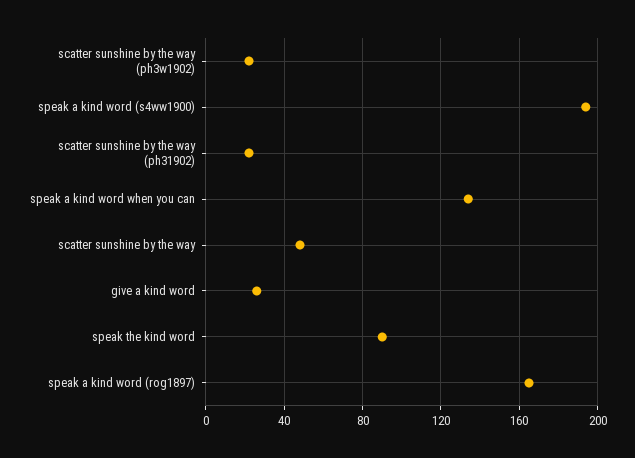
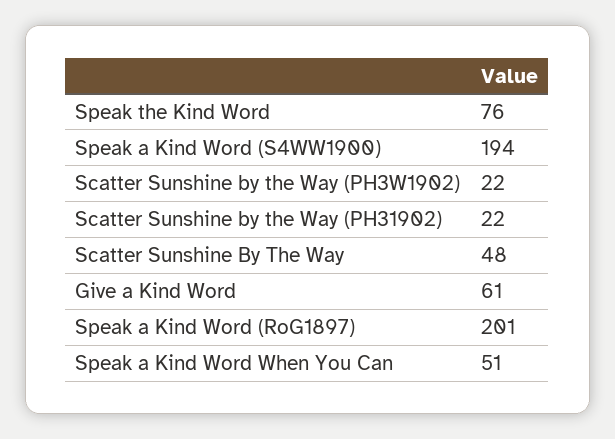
speak a kind word when you can: 135 -> 51
give a kind word: 25 -> 61
speak the kind word: 90 -> 76
speak a kind word (rog1897): 165 -> 201

